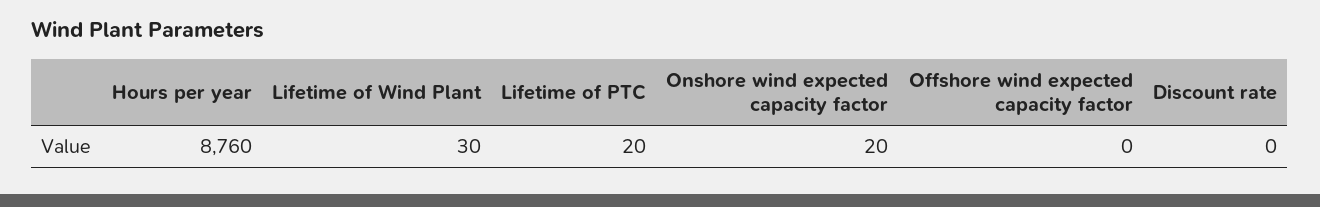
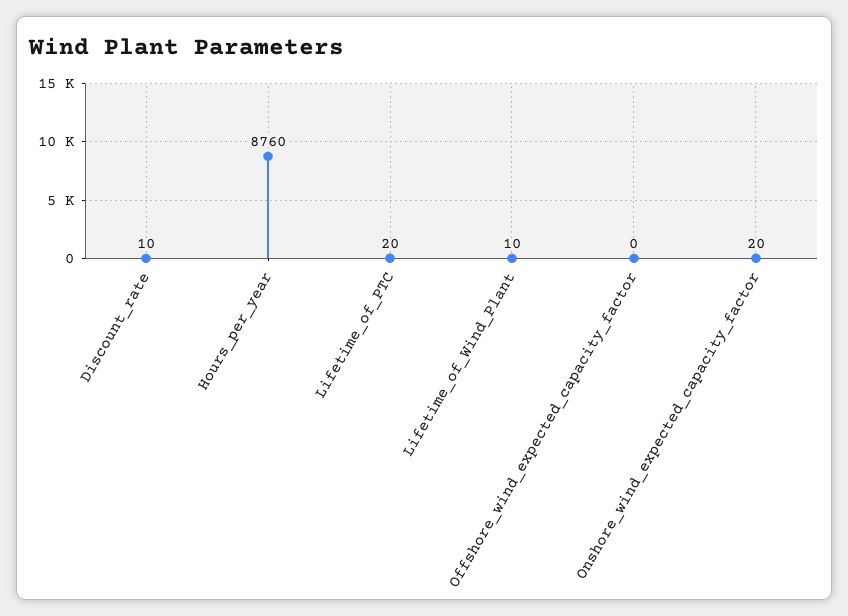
Lifetime of Wind Plant: 30 -> 10
Discount rate: 0 -> 10

